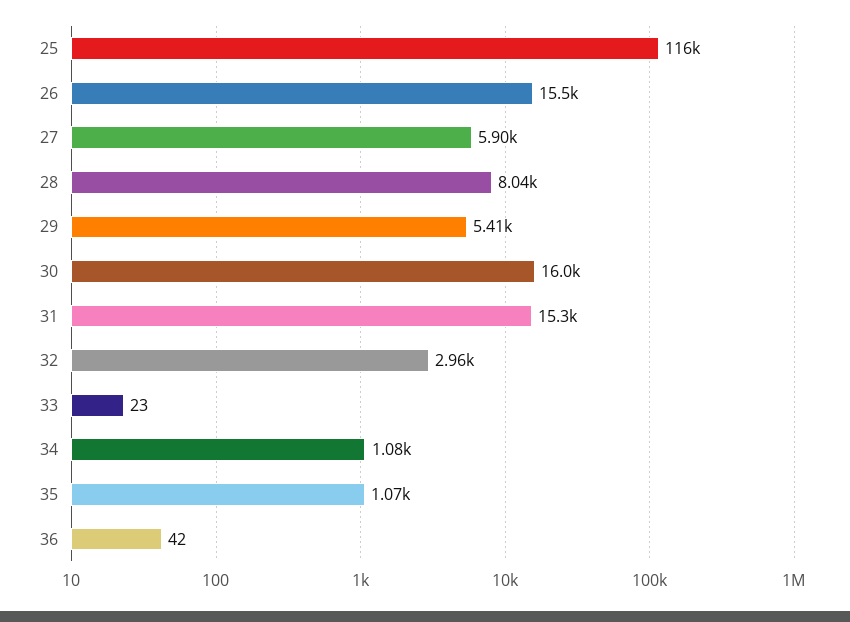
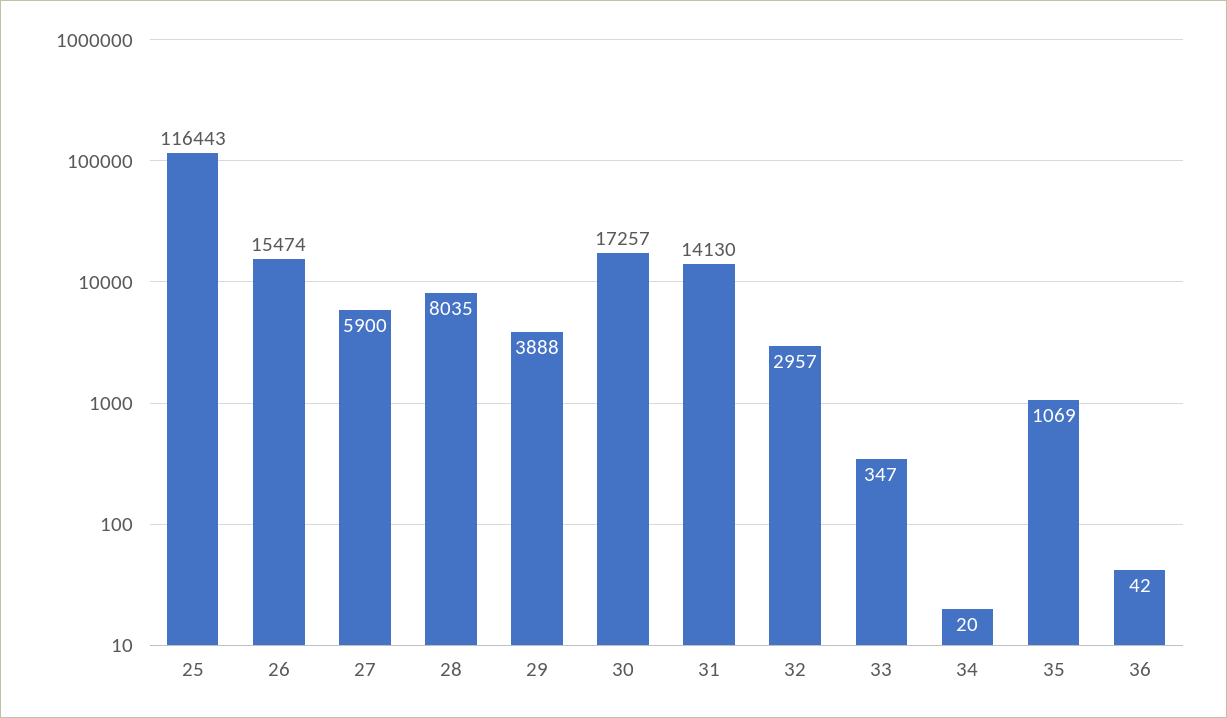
29: 5410 -> 3888
30: 16000 -> 17257
31: 15300 -> 14130
33: 23 -> 347
34: 1080 -> 20

